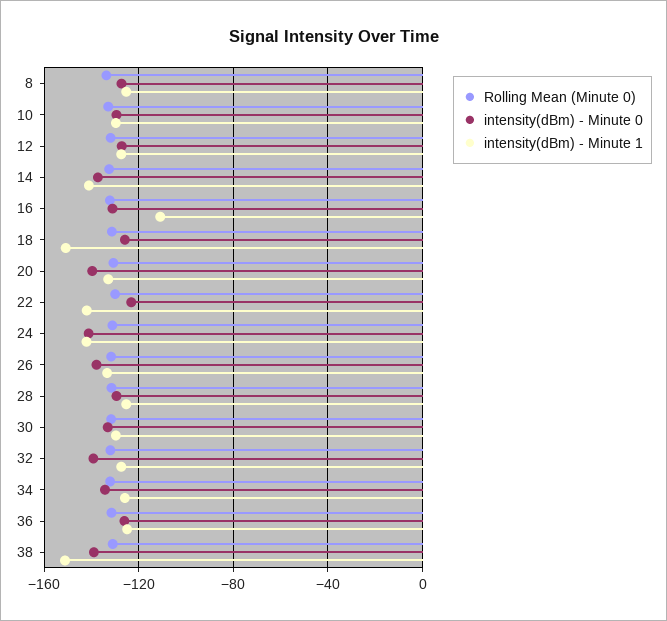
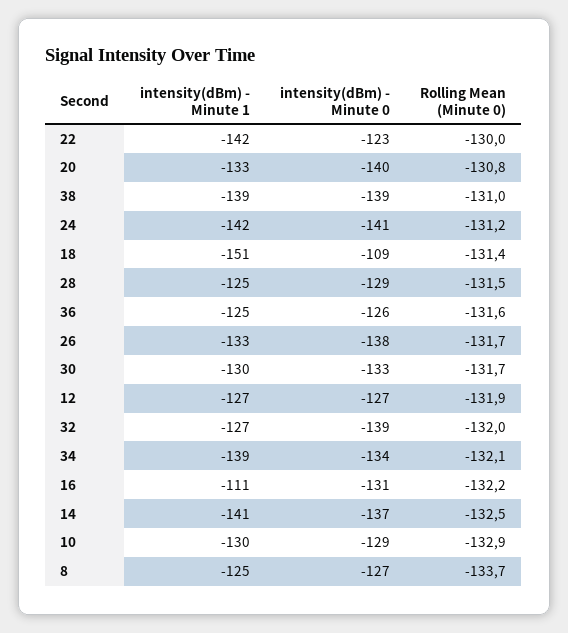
intensity(dBm) - Minute 0, 18: -125 -> -109
intensity(dBm) - Minute 1, 34: -125 -> -139
intensity(dBm) - Minute 1, 38: -150 -> -139

